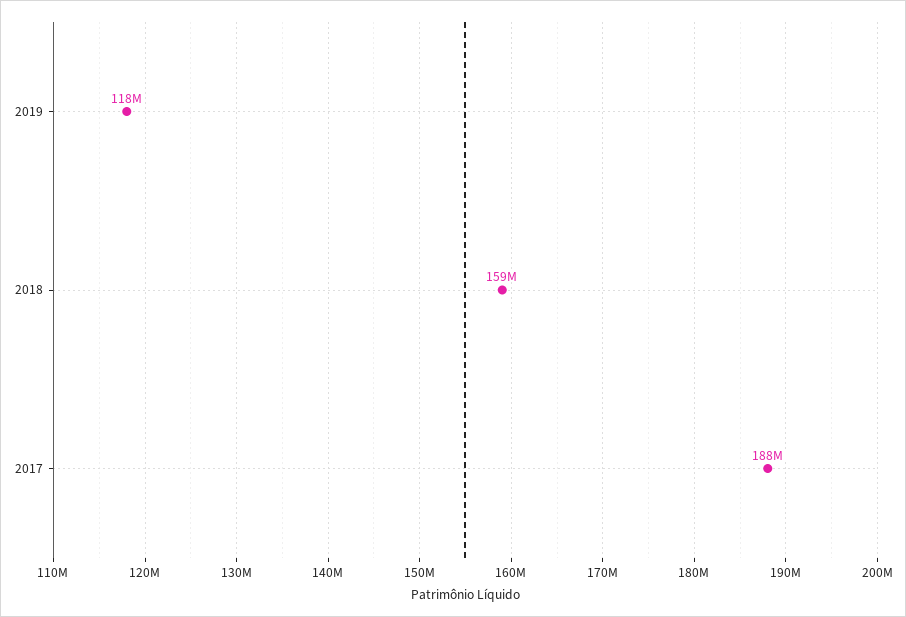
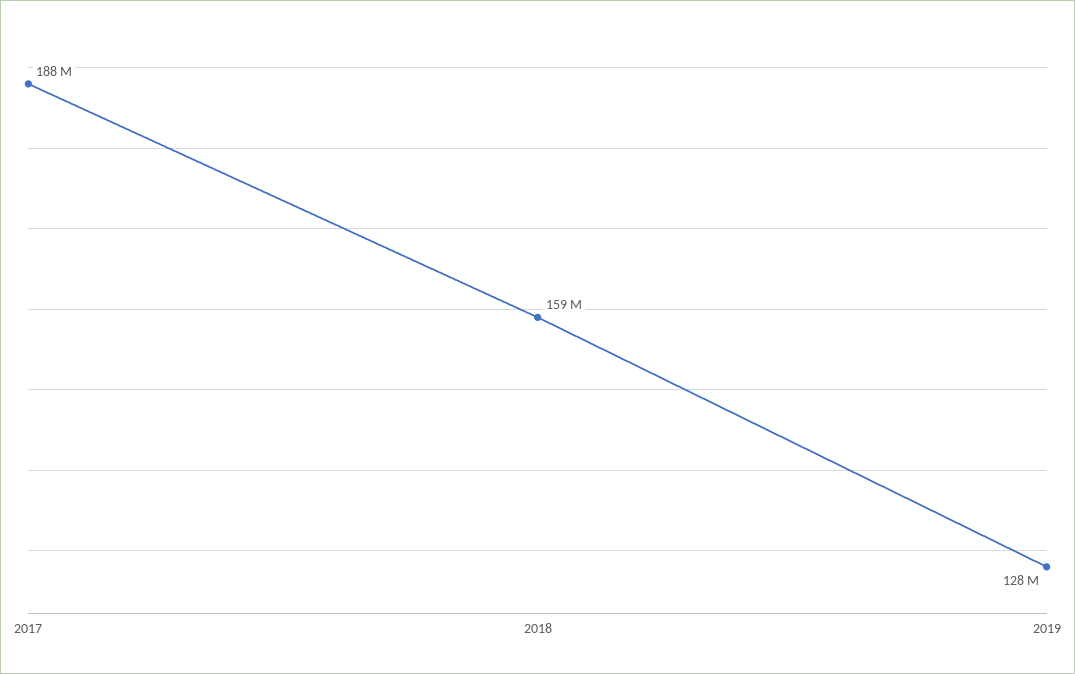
2019: 118000000 -> 128000000

